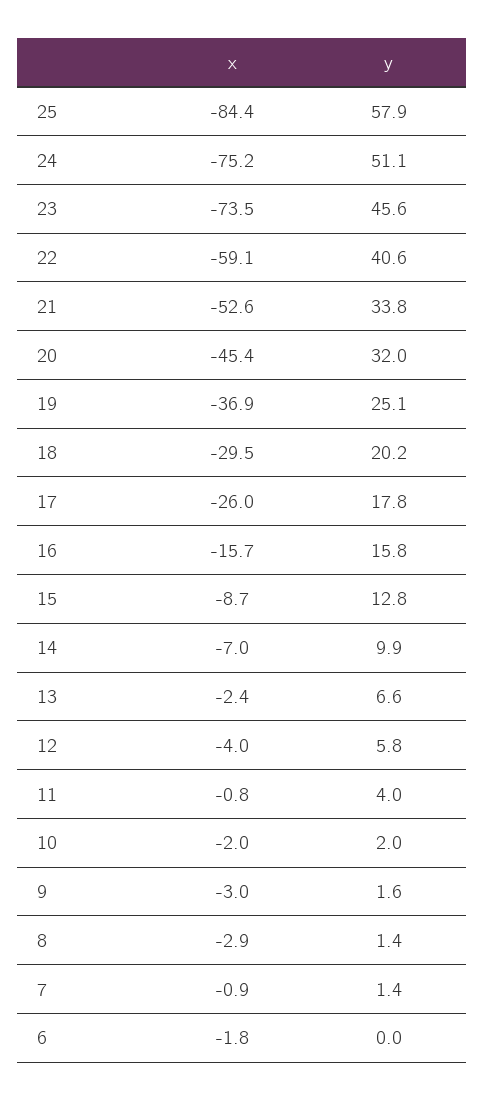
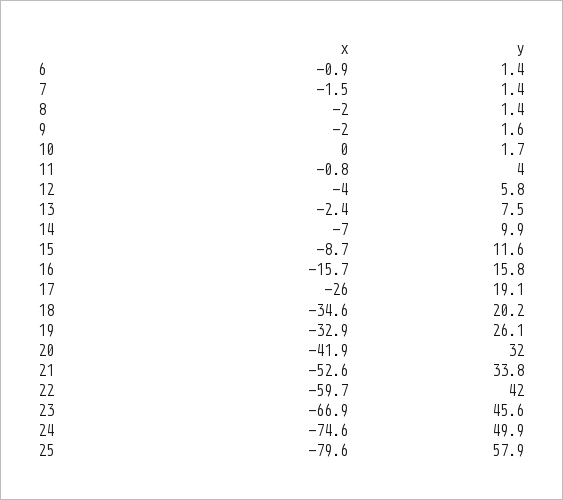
x, 25: -84.4 -> -79.6
x, 24: -75.2 -> -74.6
y, 24: 51.1 -> 49.9
x, 23: -73.5 -> -66.9
x, 22: -59.1 -> -59.7
y, 22: 40.6 -> 42
x, 20: -45.4 -> -41.9
x, 19: -36.9 -> -32.9
y, 19: 25.1 -> 26.1
x, 18: -29.5 -> -34.6
y, 17: 17.8 -> 19.1
y, 15: 12.8 -> 11.6
y, 13: 6.6 -> 7.5
x, 10: -2 -> 0
y, 10: 2 -> 1.7
x, 9: -3 -> -2
x, 8: -2.9 -> -2
x, 7: -0.9 -> -1.5
x, 6: -1.8 -> -0.9
y, 6: 0 -> 1.4

